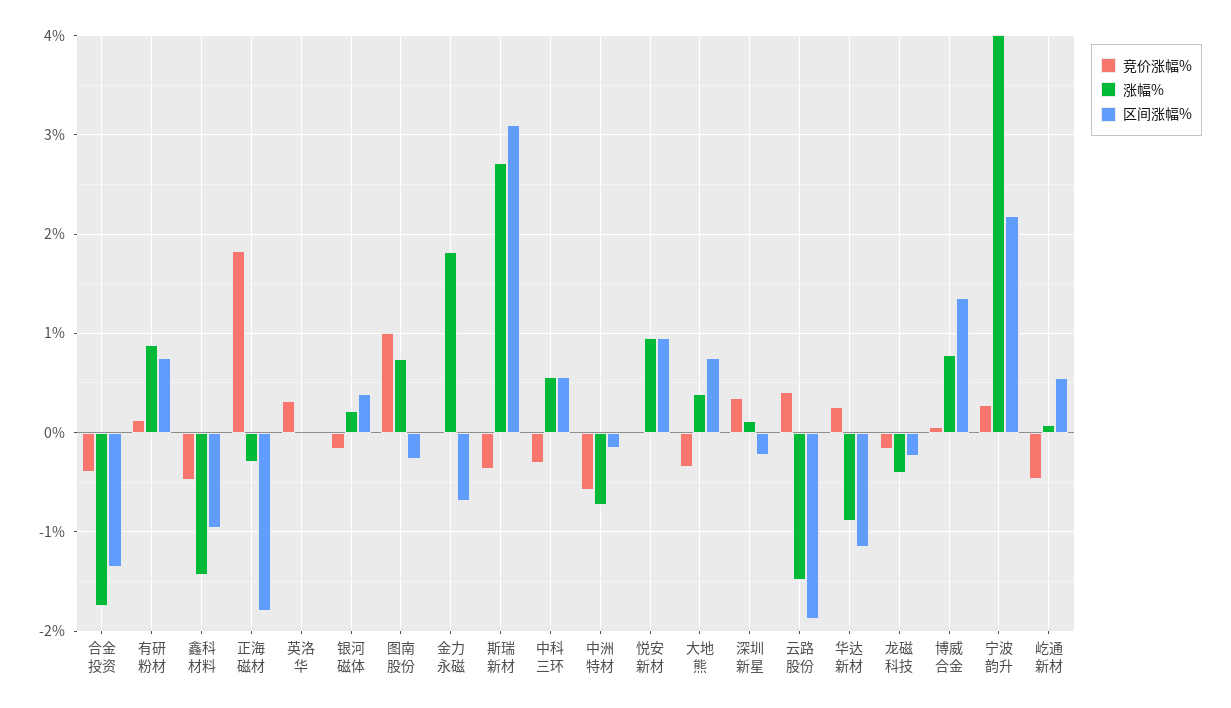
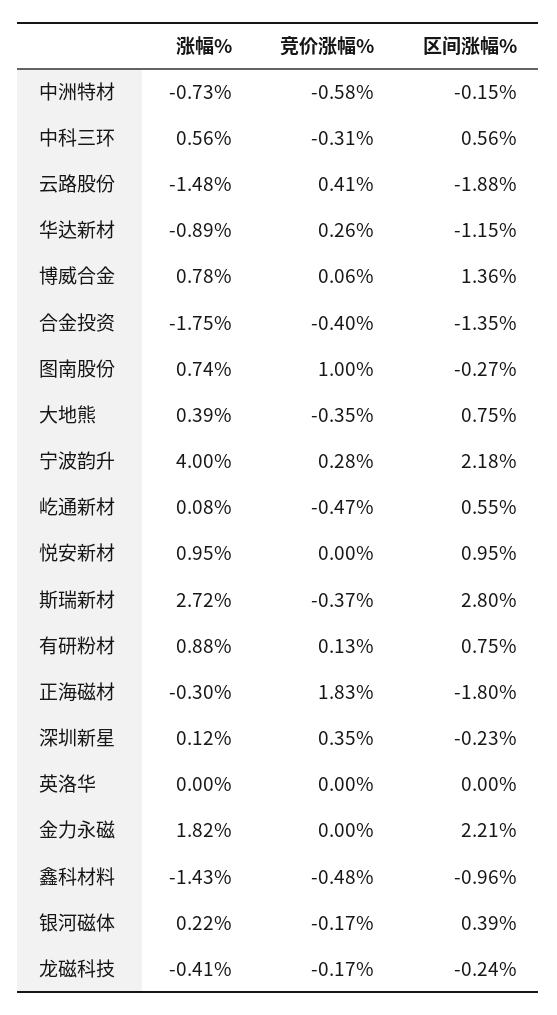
竞价涨幅%, 英洛华: 0.3 -> 0
区间涨幅%, 金力永磁: -0.7 -> 2.21
区间涨幅%, 斯瑞新材: 3.1 -> 2.8

